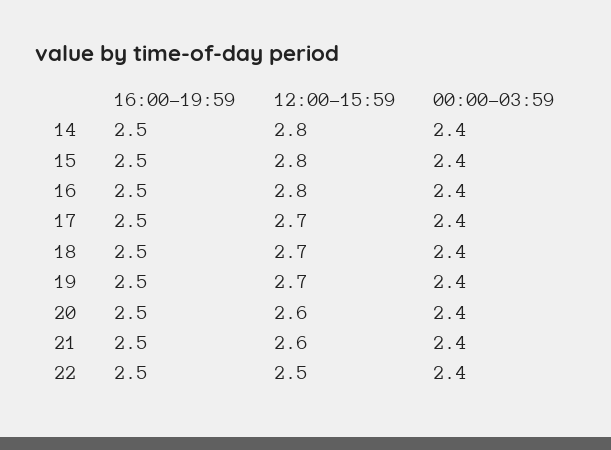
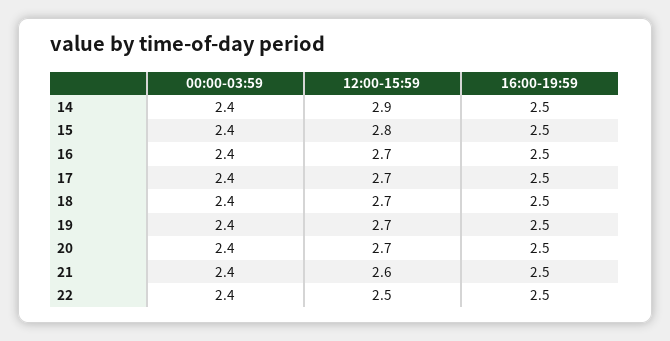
12:00-15:59, 14: 2.8 -> 2.9
12:00-15:59, 16: 2.8 -> 2.7
12:00-15:59, 20: 2.6 -> 2.7

